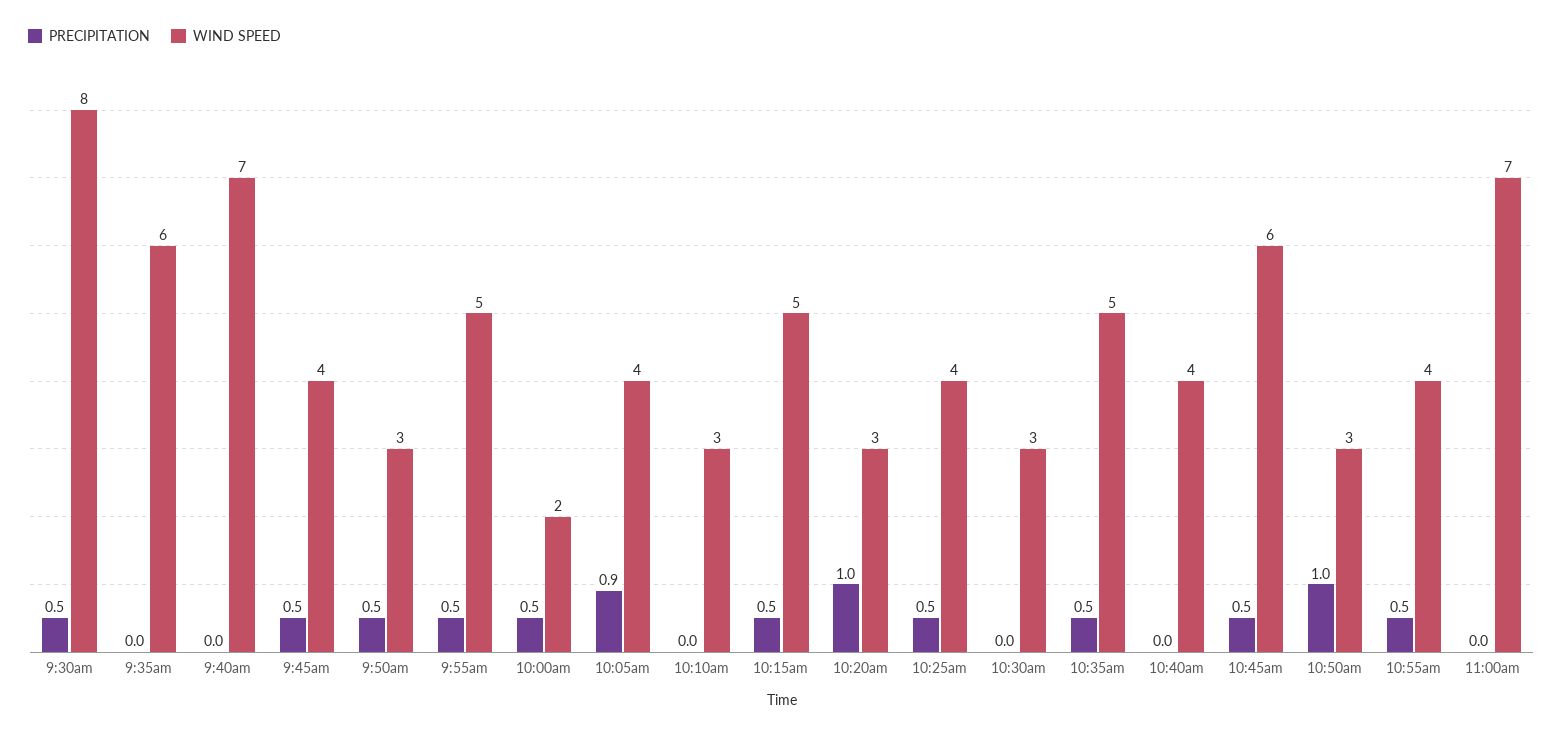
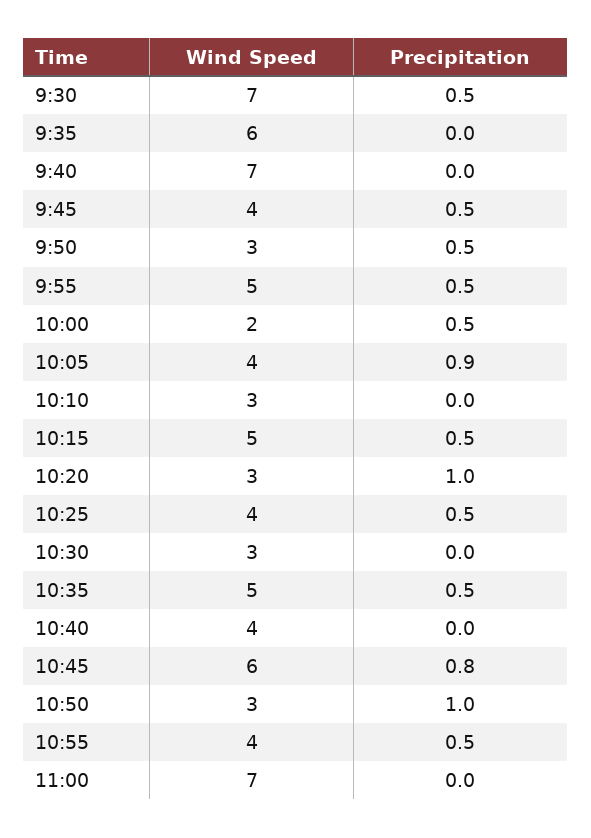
WIND SPEED, 9:30am: 8 -> 7
PRECIPITATION, 10:45am: 0.5 -> 0.8

